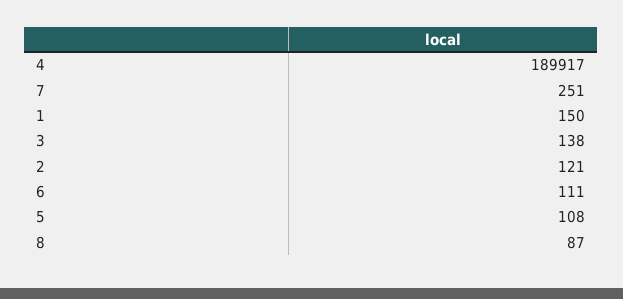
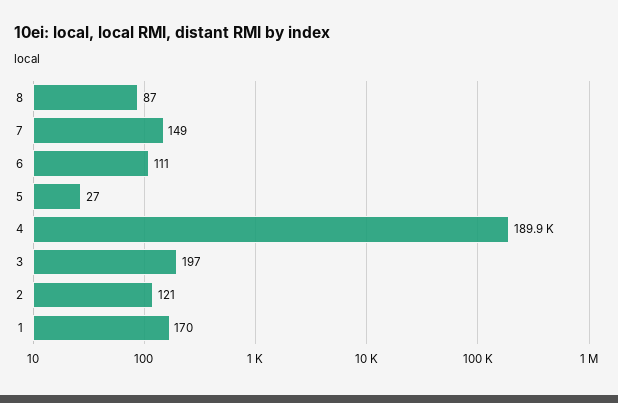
7: 251 -> 149
1: 150 -> 170
3: 138 -> 197
5: 108 -> 27

